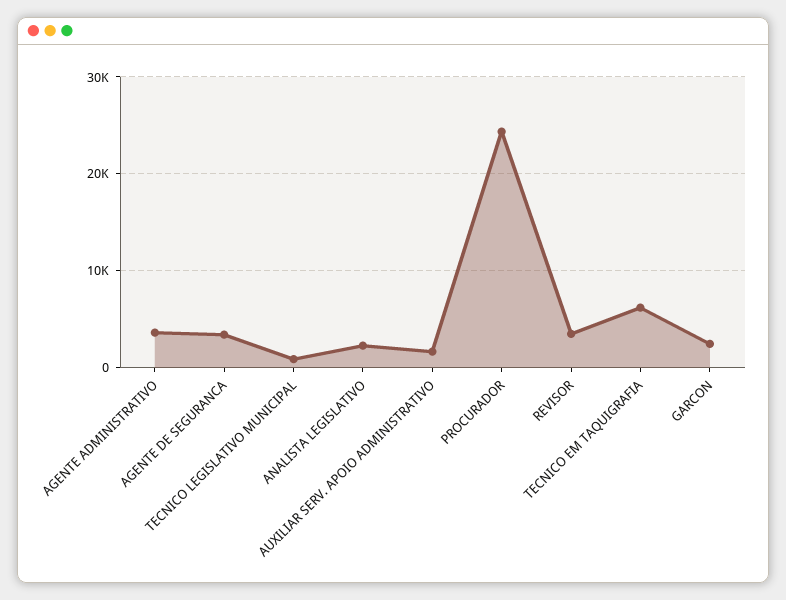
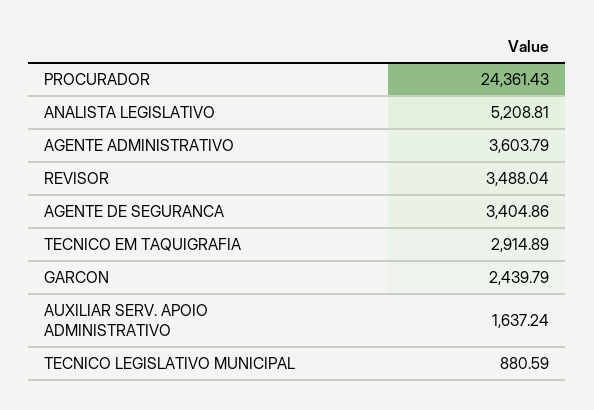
ANALISTA LEGISLATIVO: 2000 -> 5208.81
TECNICO EM TAQUIGRAFIA: 6000 -> 2914.89

